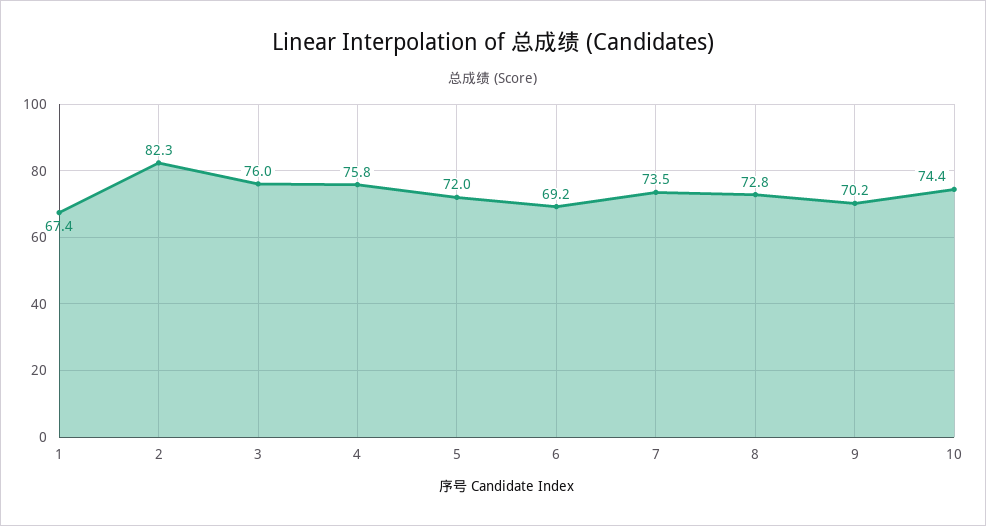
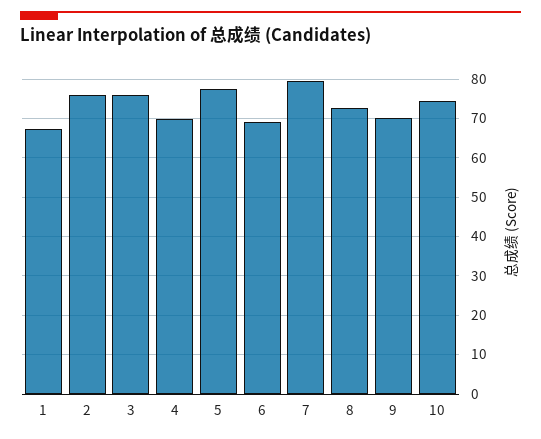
2: 82.3 -> 76
4: 75.8 -> 70
5: 72 -> 78
7: 73.5 -> 80

